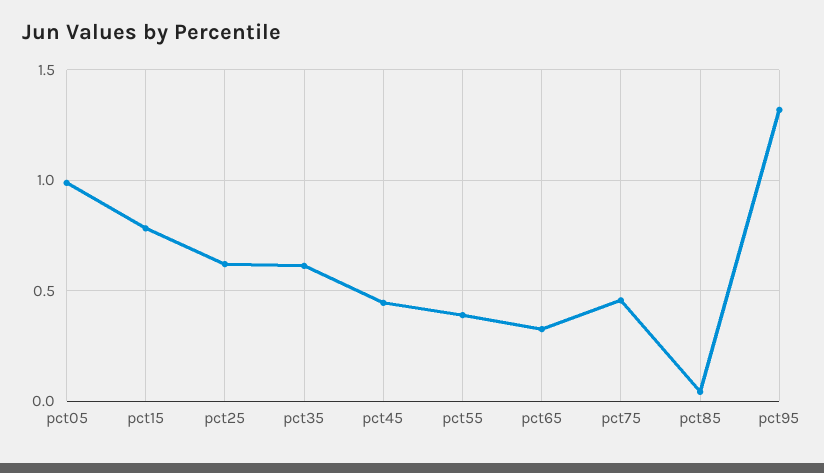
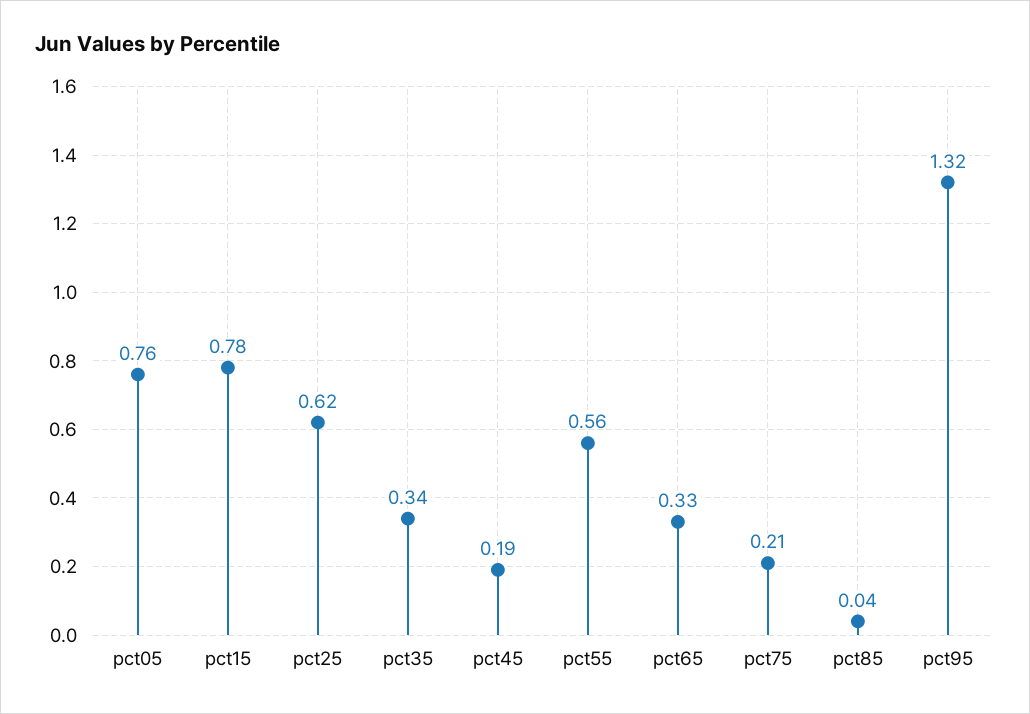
pct05: 1 -> 0.76
pct35: 0.6 -> 0.34
pct45: 0.45 -> 0.19
pct55: 0.4 -> 0.56
pct75: 0.45 -> 0.21

